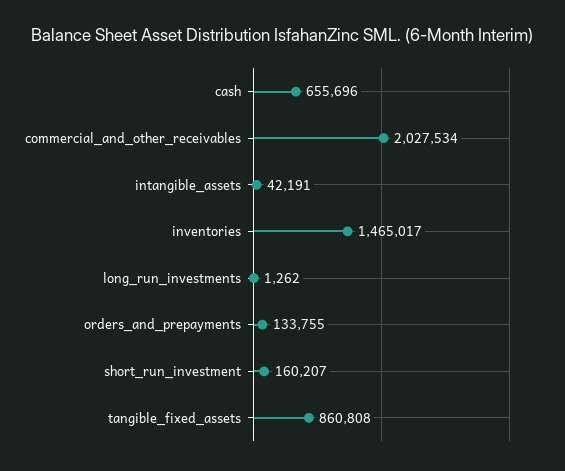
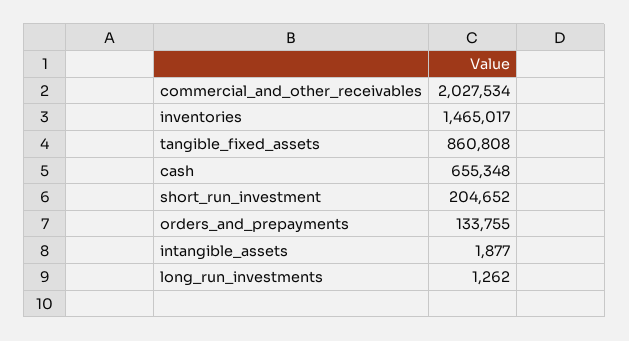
cash: 655696 -> 655348
intangible_assets: 42191 -> 1877
short_run_investment: 160207 -> 204652

